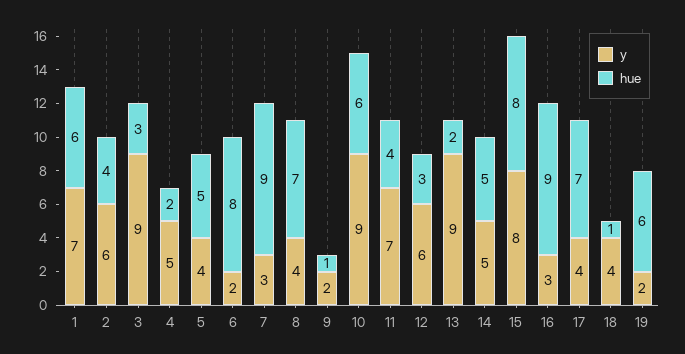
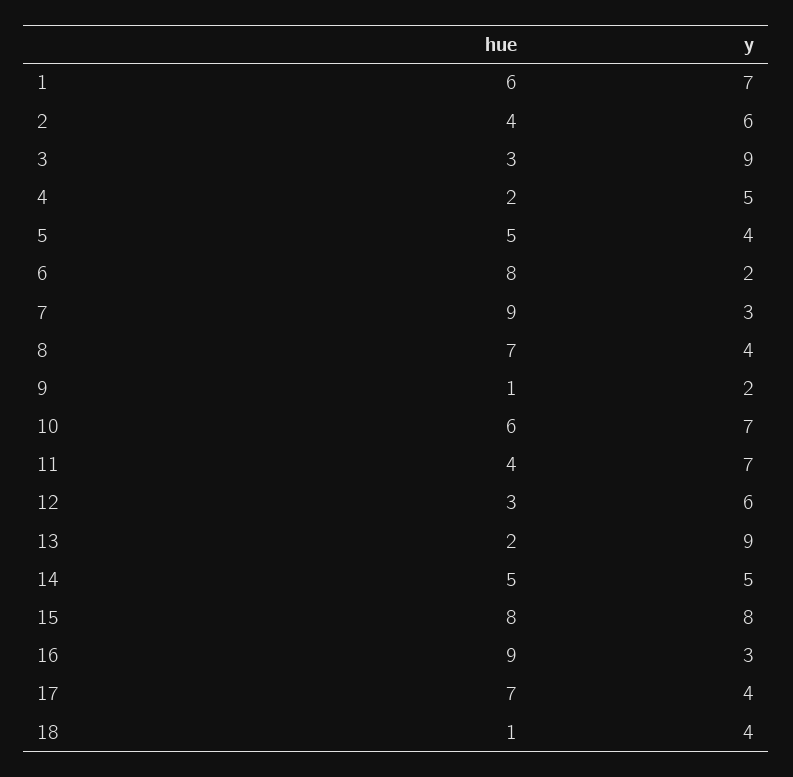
y, 10: 9 -> 7
y, 19: 2 -> none
hue, 19: 6 -> none

